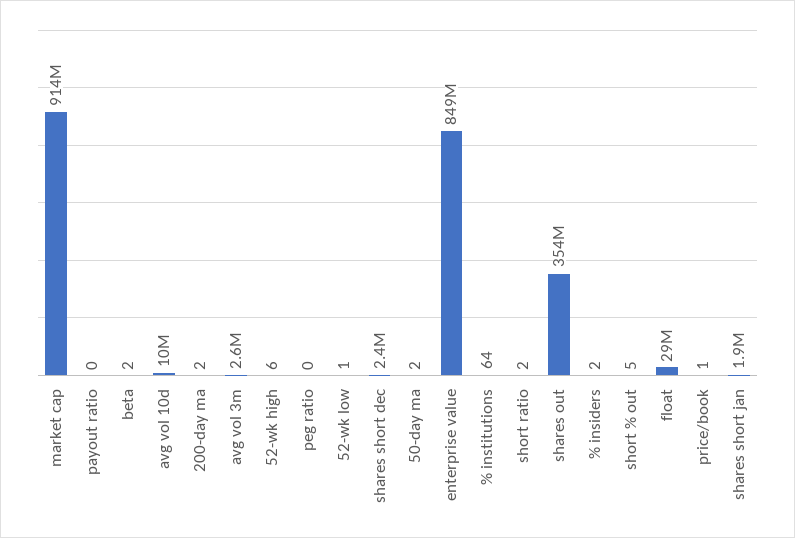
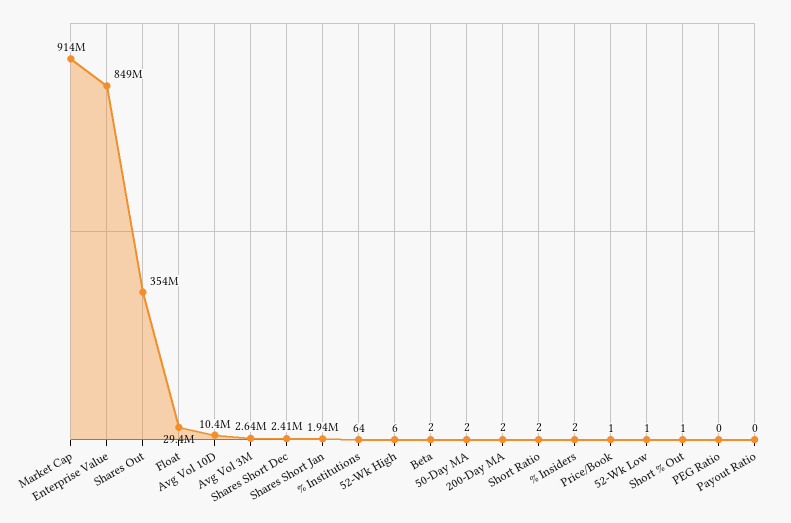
short % out: 5 -> 1

